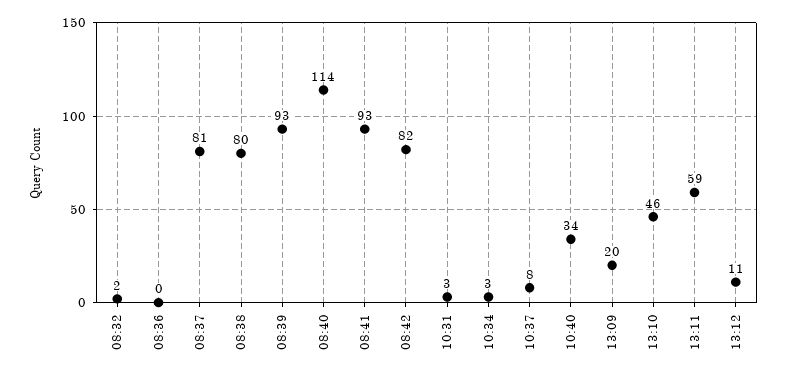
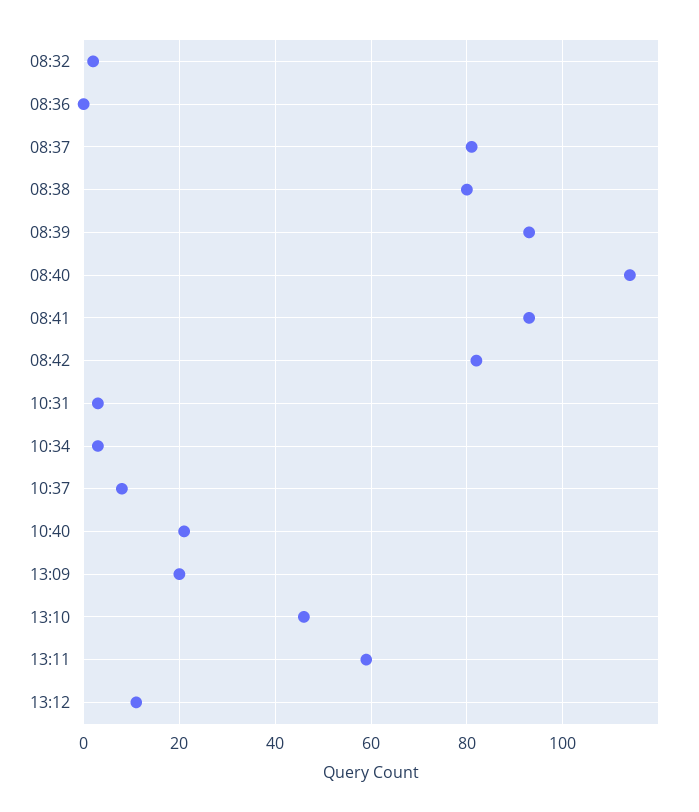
10:40: 34 -> 20

